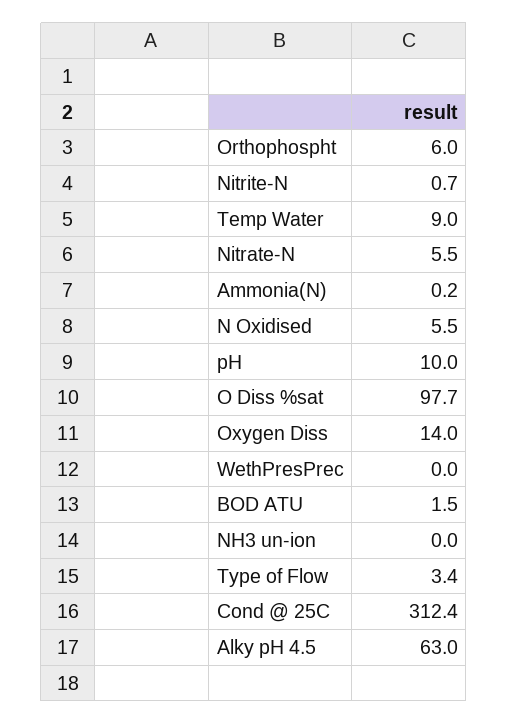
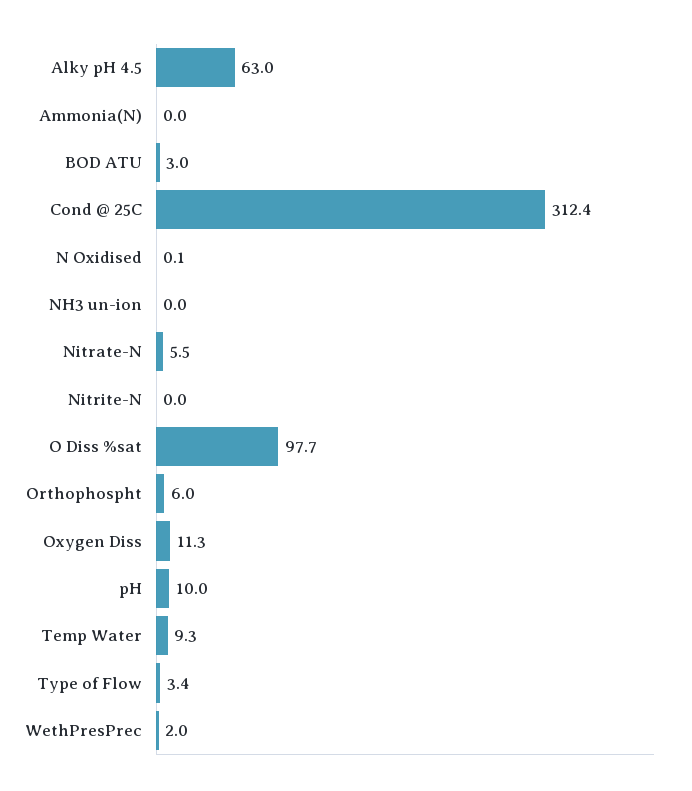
Nitrite-N: 0.7 -> 0
Temp Water: 9 -> 9.3
Ammonia(N): 0.2 -> 0
N Oxidised: 5.5 -> 0.1
Oxygen Diss: 14 -> 11.3
WethPresPrec: 0 -> 2
BOD ATU: 1.5 -> 3

